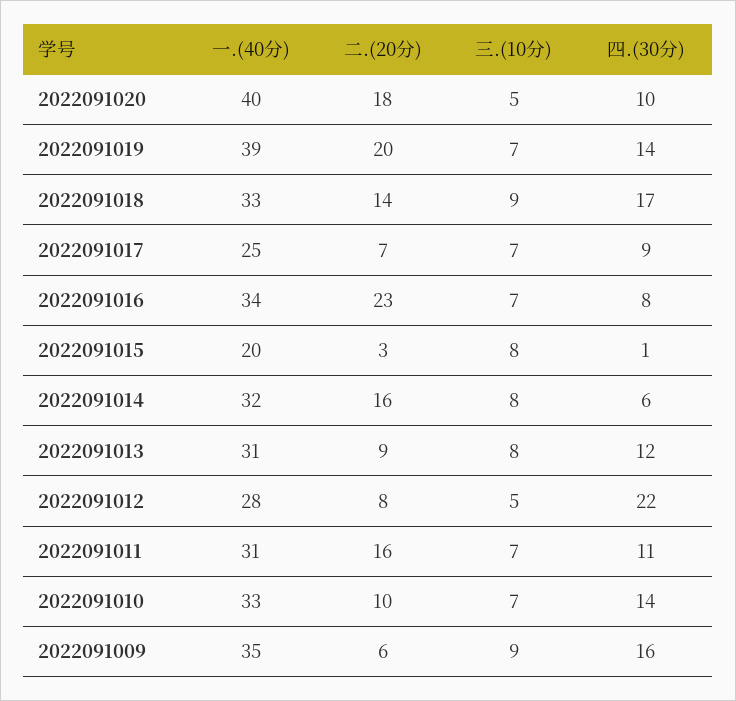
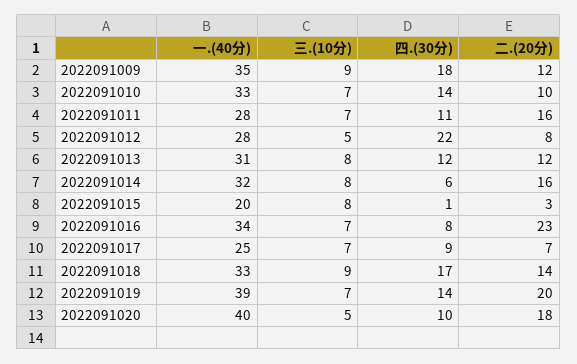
二.(20分), 2022091013: 9 -> 12
一.(40分), 2022091011: 31 -> 28
二.(20分), 2022091009: 6 -> 12
四.(30分), 2022091009: 16 -> 18

